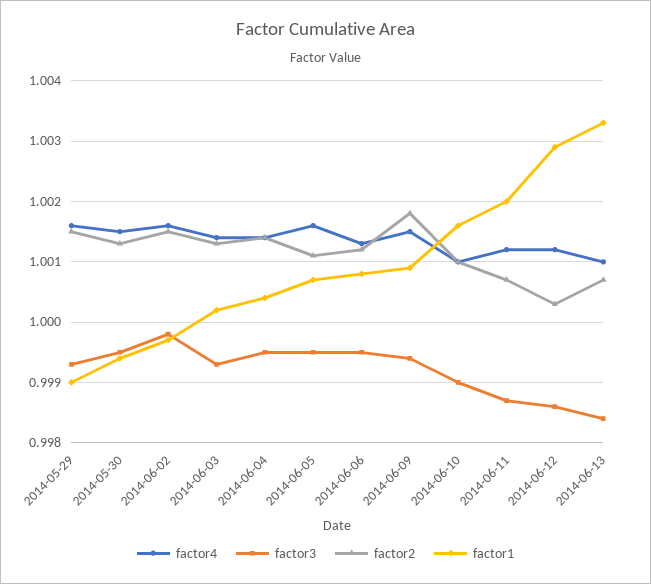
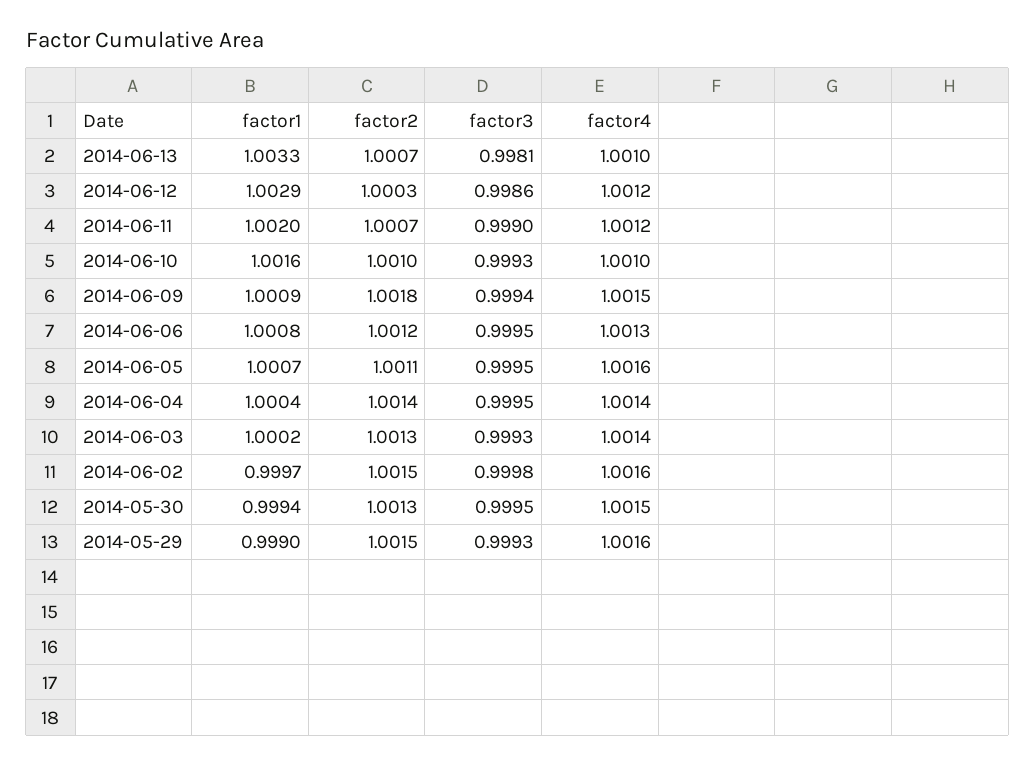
factor3, 2014-06-10: 0.999 -> 0.9993
factor3, 2014-06-11: 0.9987 -> 0.999
factor3, 2014-06-13: 0.9984 -> 0.9981

